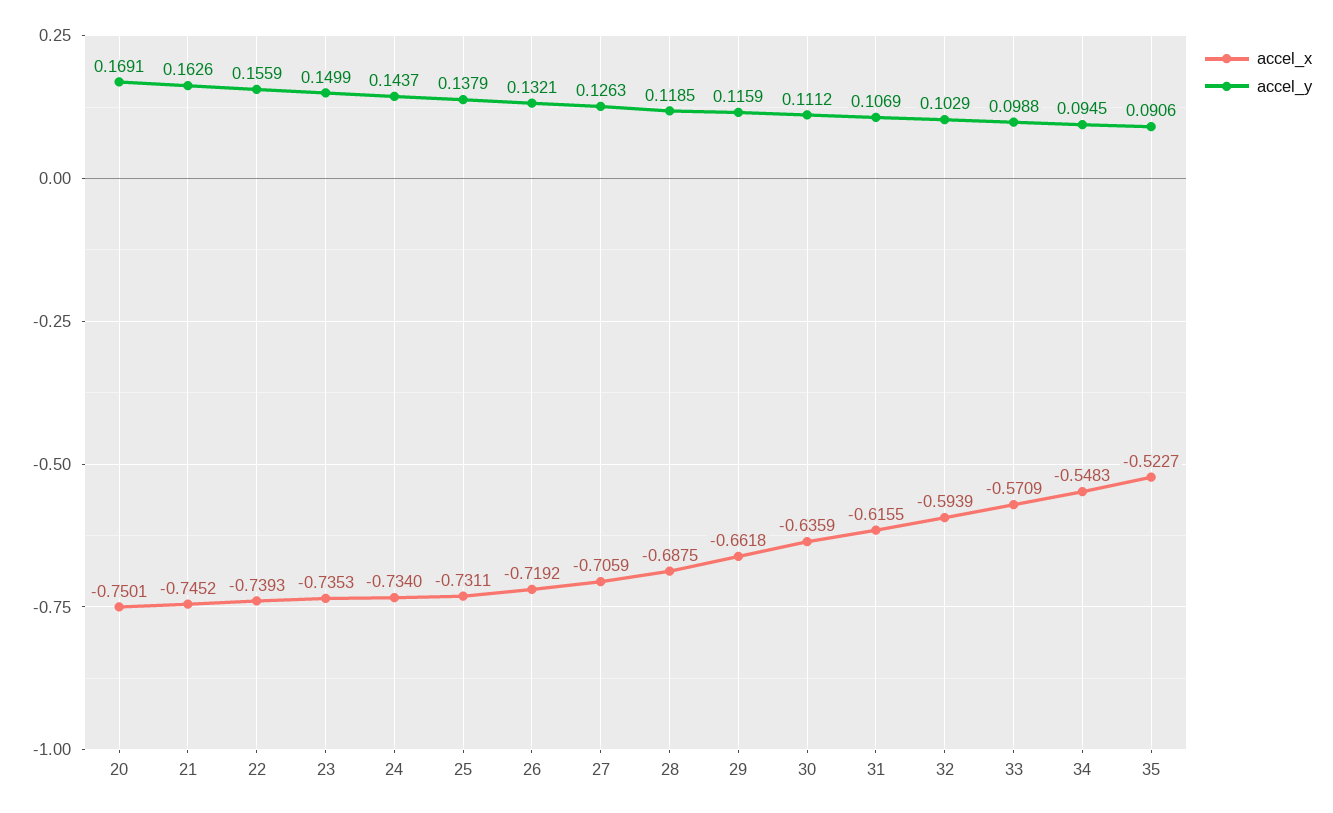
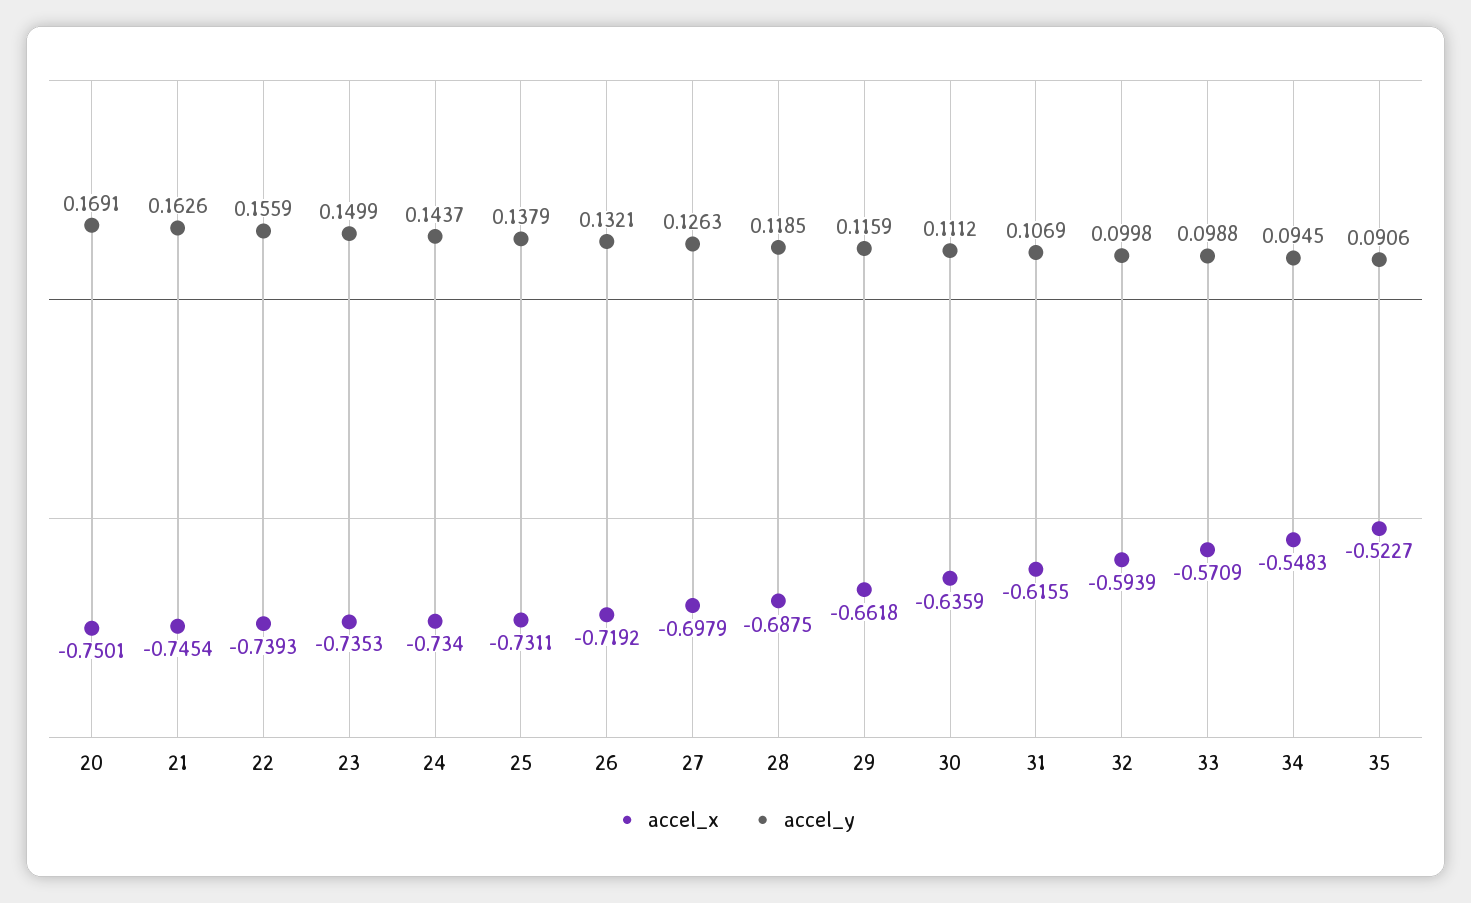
accel_x, 21: -0.7452 -> -0.7454
accel_x, 27: -0.7059 -> -0.6979
accel_y, 32: 0.1029 -> 0.0998

